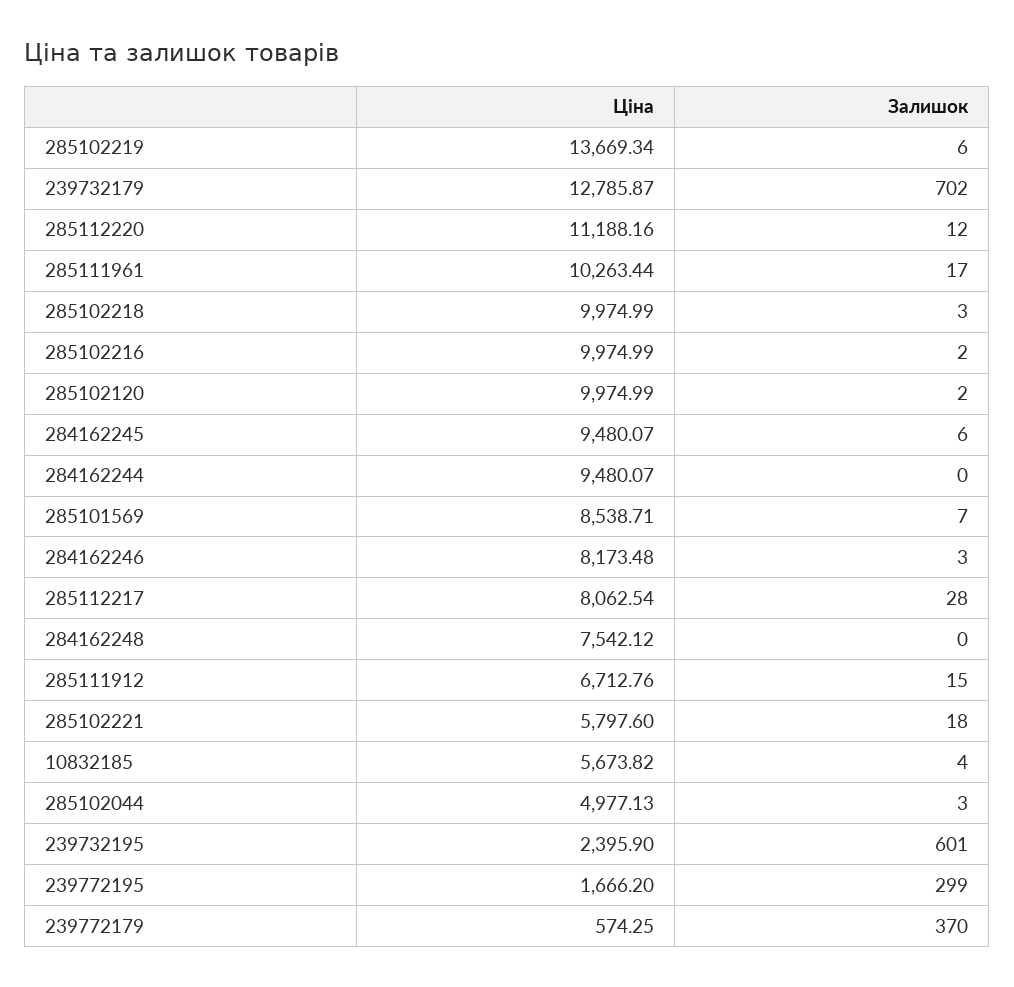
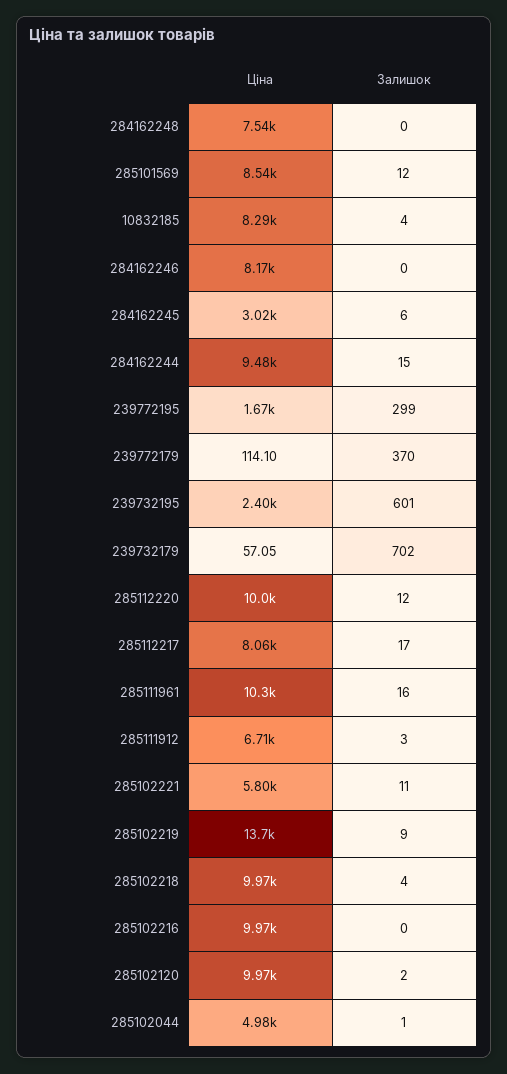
Залишок, 285102219: 6 -> 9
Ціна, 239732179: 12785.87 -> 57.05
Ціна, 285112220: 11188.16 -> 10000
Залишок, 285111961: 17 -> 16
Залишок, 285102218: 3 -> 4
Залишок, 285102216: 2 -> 0
Ціна, 284162245: 9480.07 -> 3020
Залишок, 284162244: 0 -> 15
Залишок, 285101569: 7 -> 12
Залишок, 284162246: 3 -> 0
Залишок, 285112217: 28 -> 17
Залишок, 285111912: 15 -> 3
Залишок, 285102221: 18 -> 11
Ціна, 10832185: 5673.82 -> 8290
Залишок, 285102044: 3 -> 1
Ціна, 239772179: 574.25 -> 114.1

